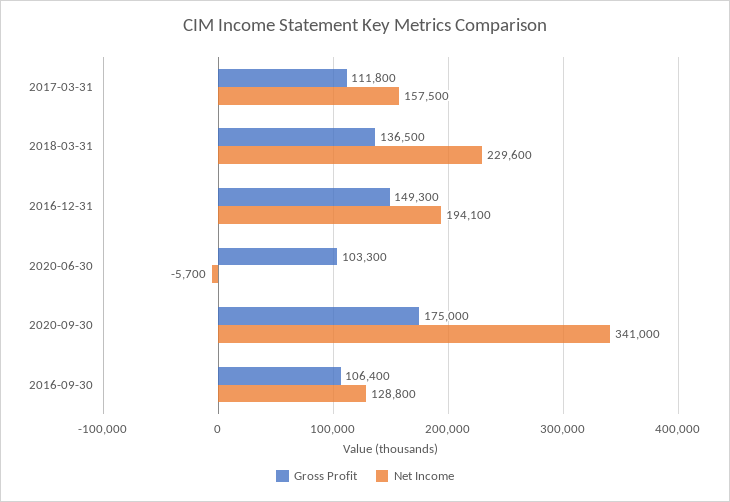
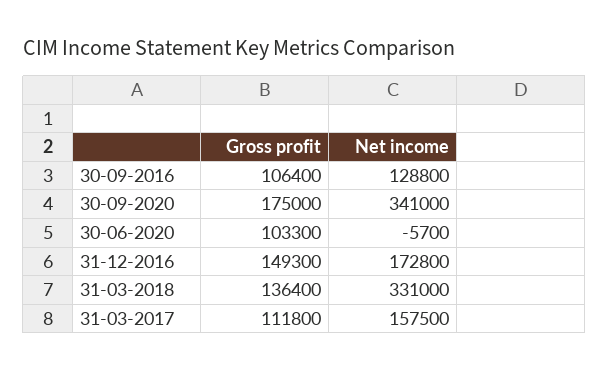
Gross Profit, 2018-03-31: 136500 -> 136400
Net Income, 2018-03-31: 229600 -> 331000
Net Income, 2016-12-31: 194100 -> 172800

